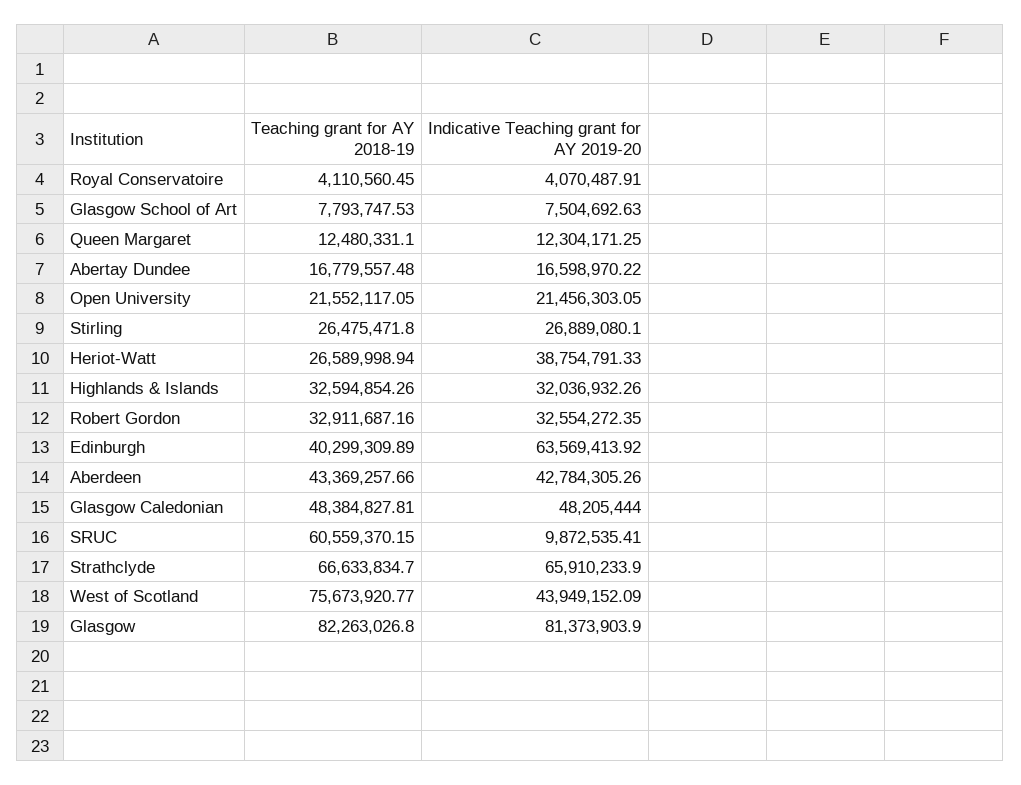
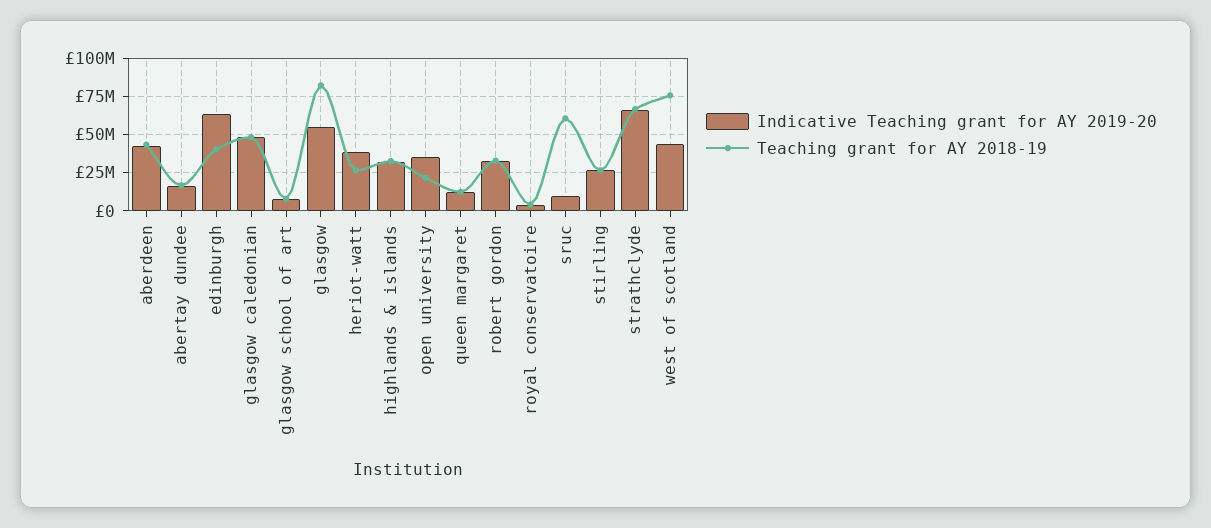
Indicative Teaching grant for AY 2019-20, Open University: 21456303.05 -> 35000000
Indicative Teaching grant for AY 2019-20, Glasgow: 81373903.9 -> 55000000

